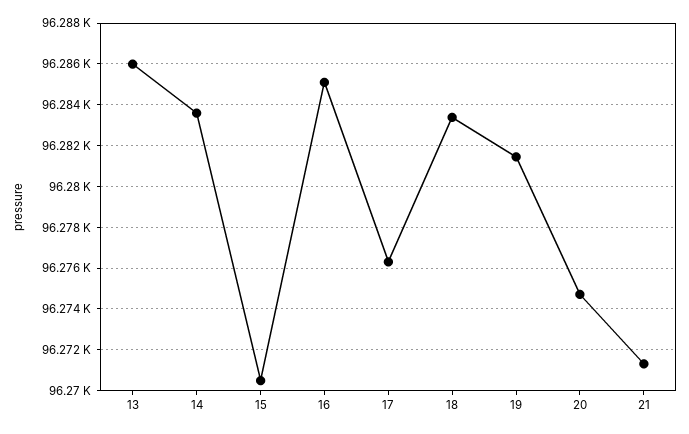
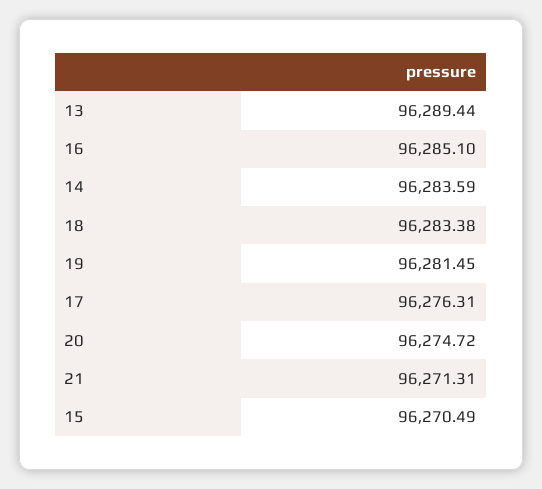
13: 96286 -> 96289.44

